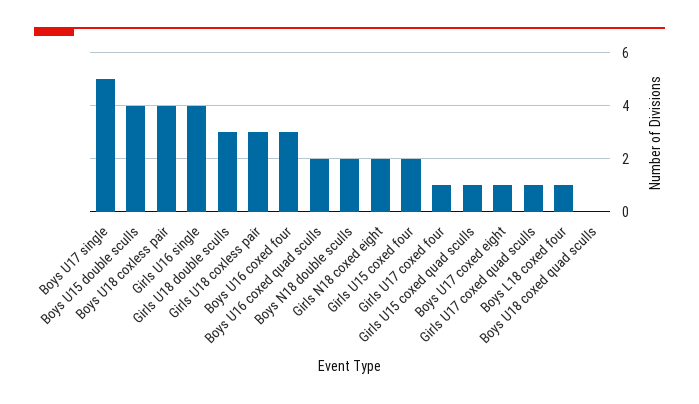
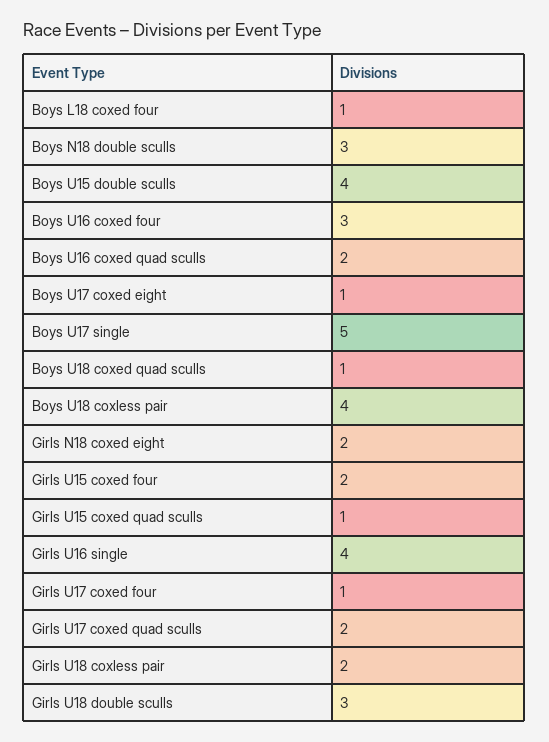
Girls U18 coxless pair: 3 -> 2
Boys N18 double sculls: 2 -> 3
Girls U17 coxed quad sculls: 1 -> 2
Boys U18 coxed quad sculls: 0 -> 1

